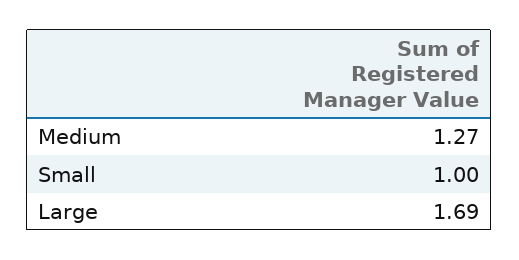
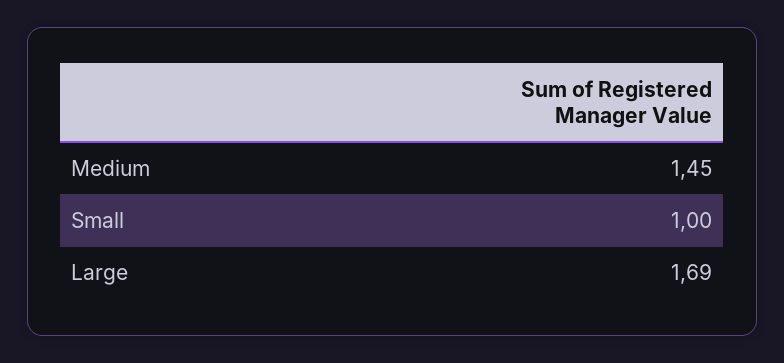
Medium: 1.27 -> 1.45

